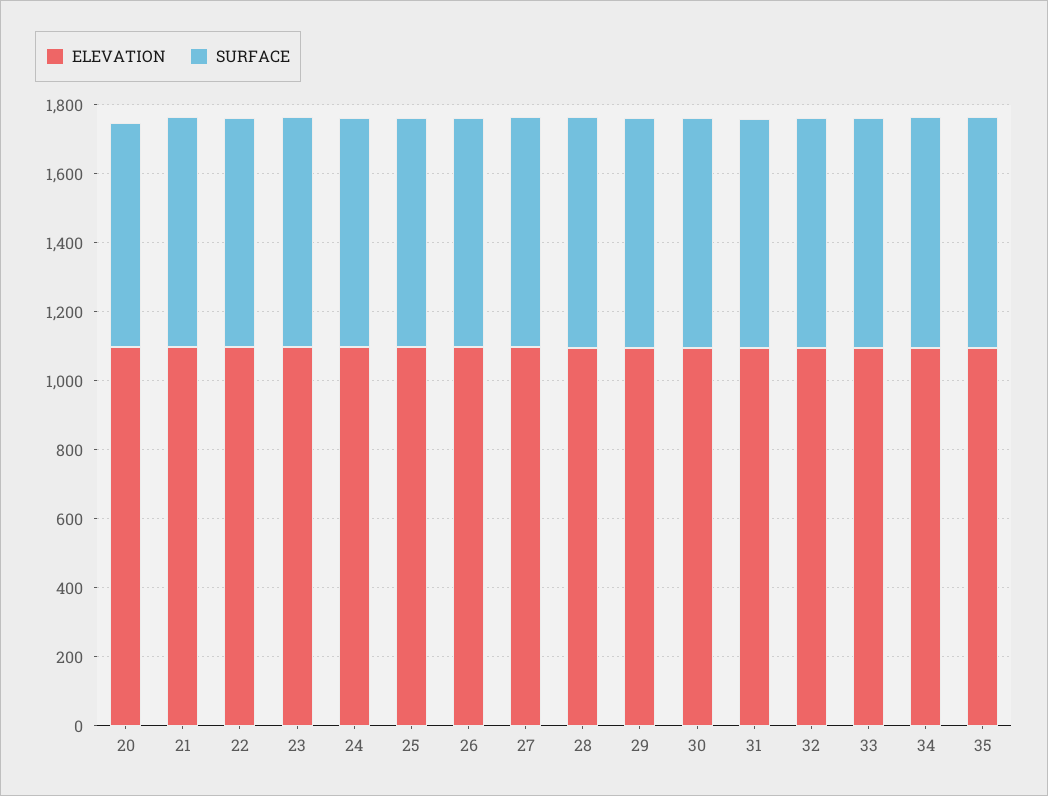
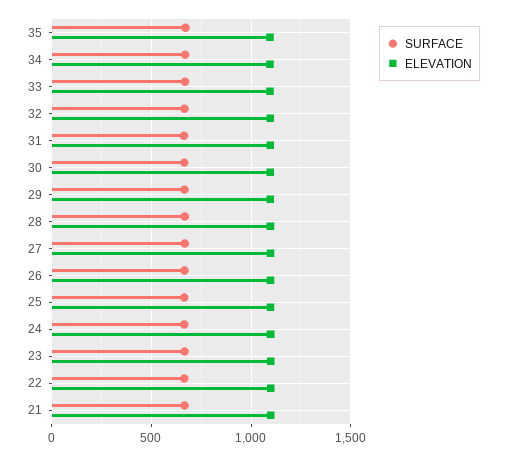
ELEVATION, 20: 1100 -> none
SURFACE, 20: 650 -> none

